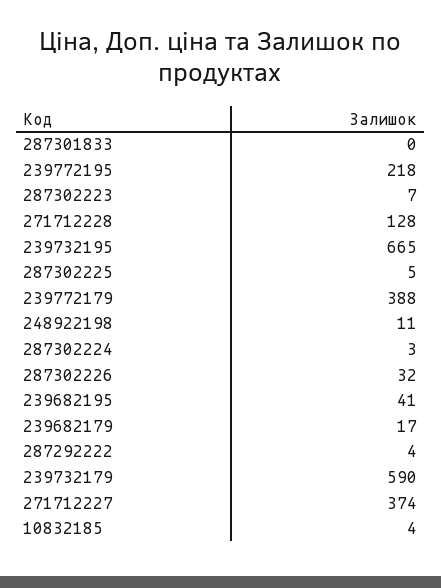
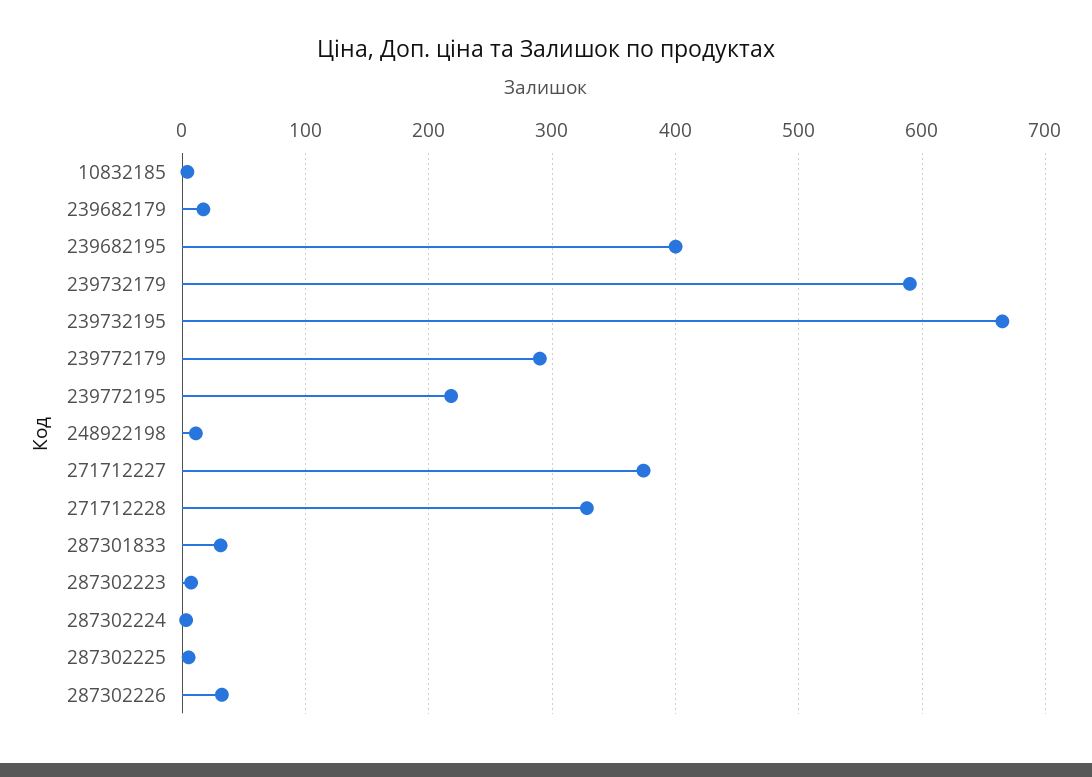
287301833: 0 -> 30
271712228: 128 -> 330
239772179: 388 -> 290
239682195: 41 -> 400
287292222: 4 -> none

